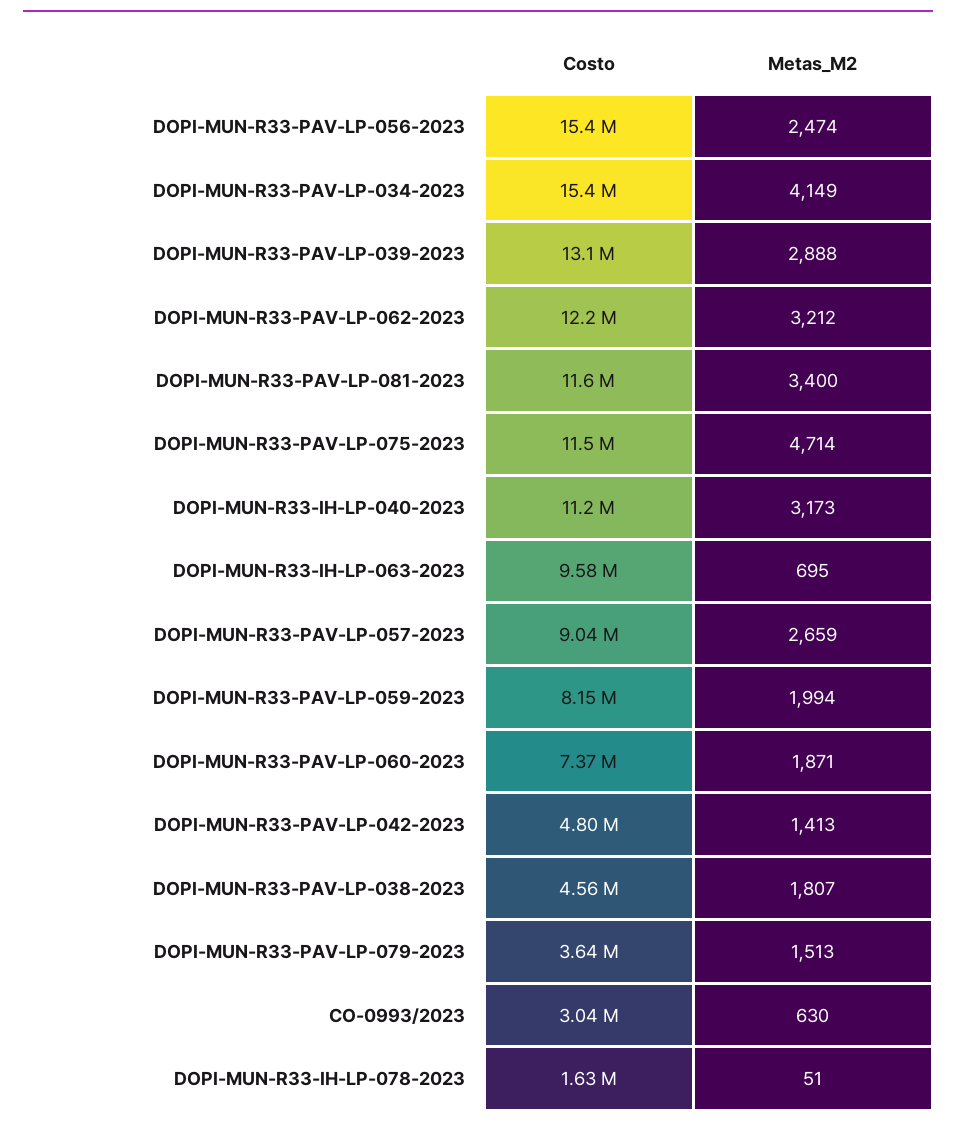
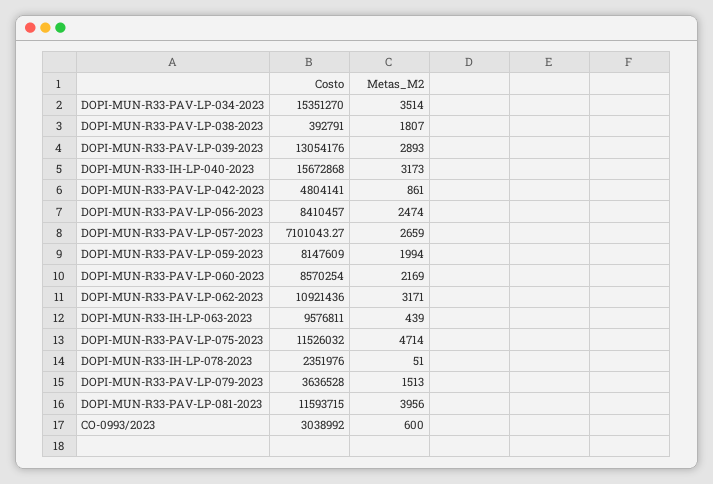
Costo, DOPI-MUN-R33-PAV-LP-056-2023: 15400000 -> 8410457
Metas_M2, DOPI-MUN-R33-PAV-LP-034-2023: 4149 -> 3514
Metas_M2, DOPI-MUN-R33-PAV-LP-039-2023: 2888 -> 2893
Costo, DOPI-MUN-R33-PAV-LP-062-2023: 12200000 -> 10921436
Metas_M2, DOPI-MUN-R33-PAV-LP-062-2023: 3212 -> 3171
Metas_M2, DOPI-MUN-R33-PAV-LP-081-2023: 3400 -> 3956
Costo, DOPI-MUN-R33-IH-LP-040-2023: 11200000 -> 15672868
Metas_M2, DOPI-MUN-R33-IH-LP-063-2023: 695 -> 439
Costo, DOPI-MUN-R33-PAV-LP-057-2023: 9040000 -> 7101043.27
Costo, DOPI-MUN-R33-PAV-LP-060-2023: 7370000 -> 8570254
Metas_M2, DOPI-MUN-R33-PAV-LP-060-2023: 1871 -> 2169
Metas_M2, DOPI-MUN-R33-PAV-LP-042-2023: 1413 -> 861
Costo, DOPI-MUN-R33-PAV-LP-038-2023: 4560000 -> 392791
Metas_M2, CO-0993/2023: 630 -> 600
Costo, DOPI-MUN-R33-IH-LP-078-2023: 1630000 -> 2351976

